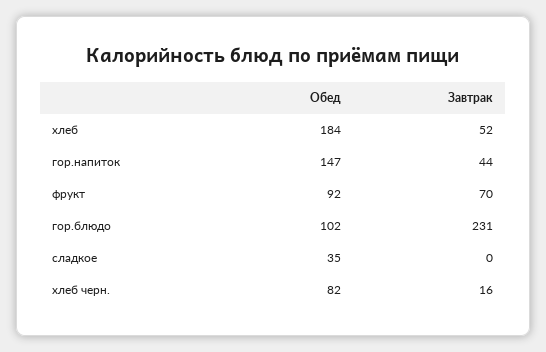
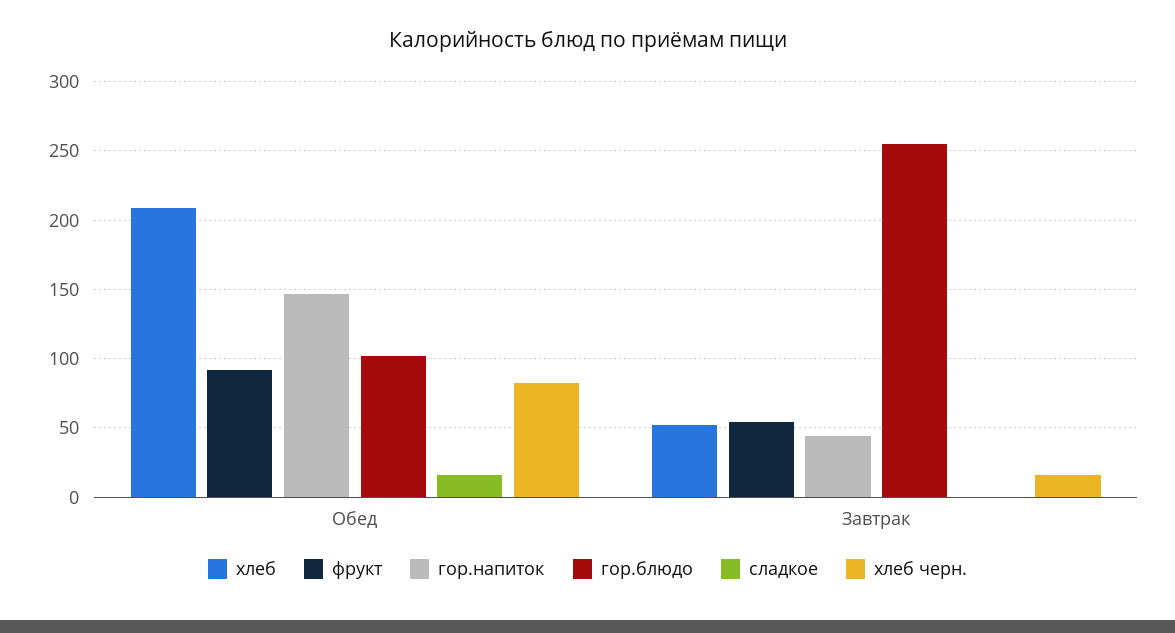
хлеб, Обед: 184 -> 210
фрукт, Завтрак: 70 -> 55
гор.блюдо, Завтрак: 231 -> 255
сладкое, Обед: 35 -> 15

